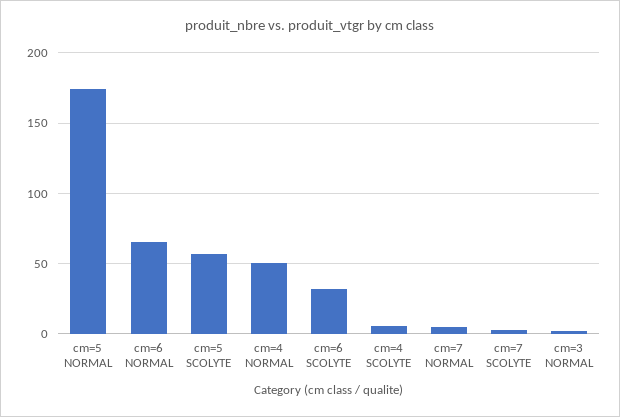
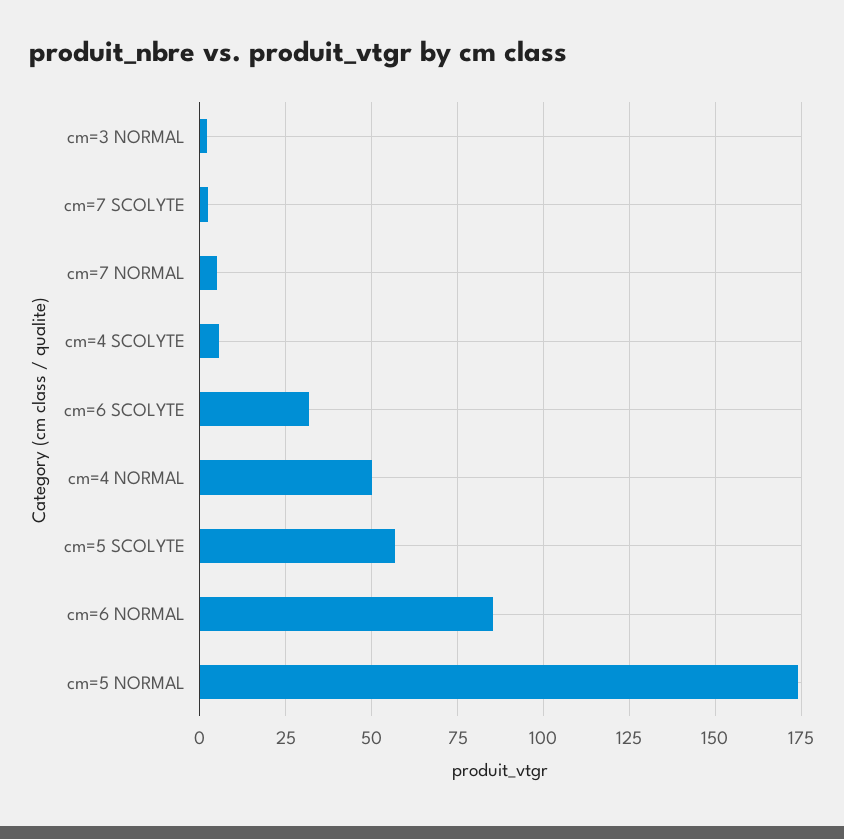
cm=6 NORMAL: 65 -> 85

